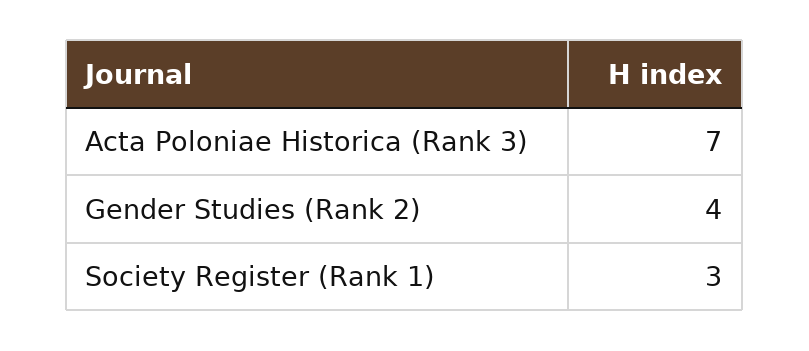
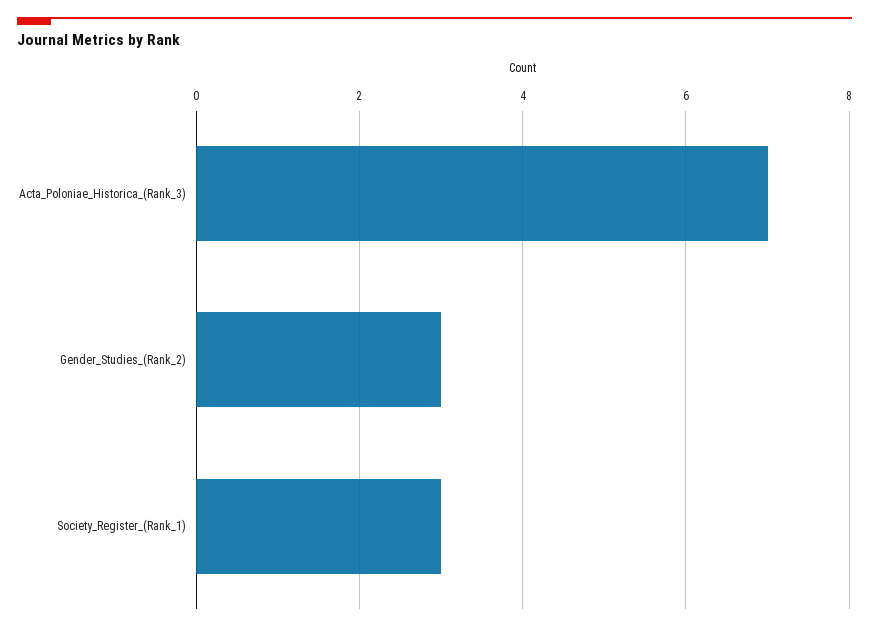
Gender Studies (Rank 2): 4 -> 3

